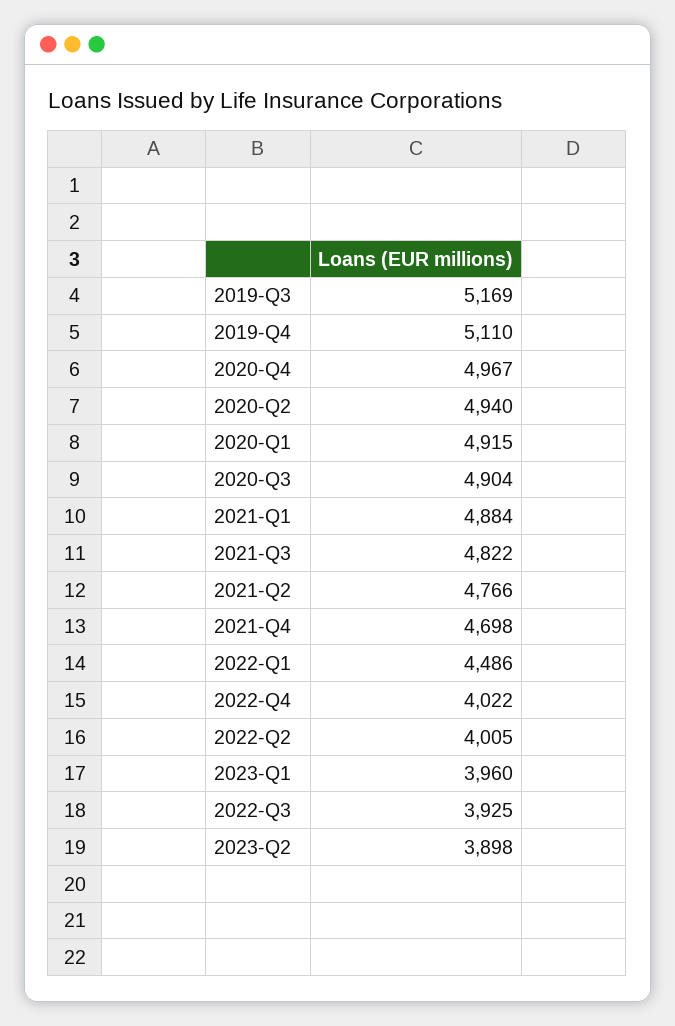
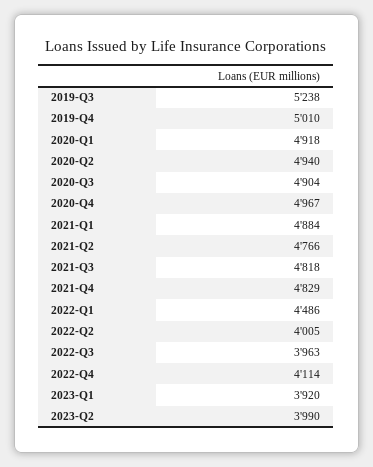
2019-Q3: 5169 -> 5238
2019-Q4: 5110 -> 5010
2020-Q1: 4915 -> 4918
2021-Q3: 4822 -> 4818
2021-Q4: 4698 -> 4829
2022-Q4: 4022 -> 4114
2023-Q1: 3960 -> 3920
2022-Q3: 3925 -> 3963
2023-Q2: 3898 -> 3990

